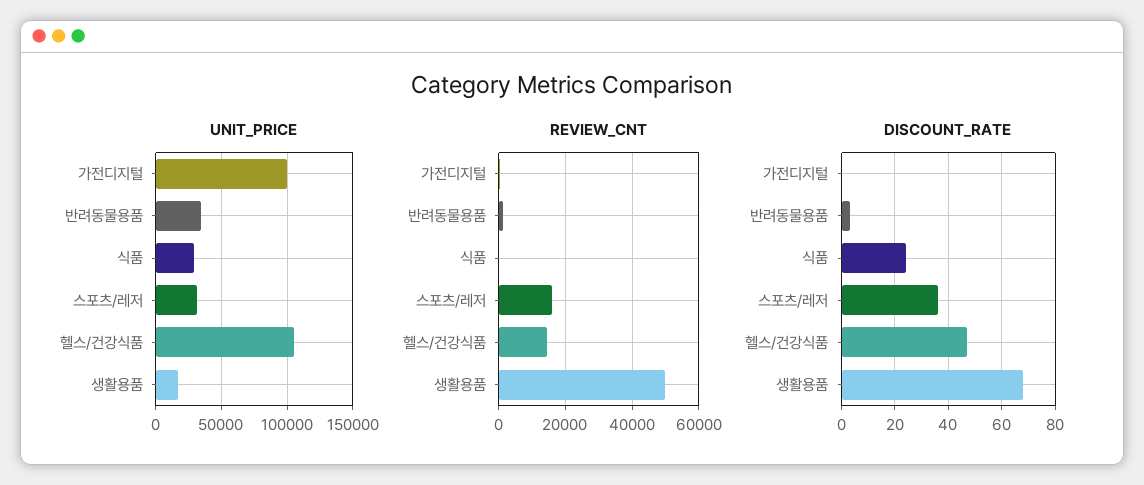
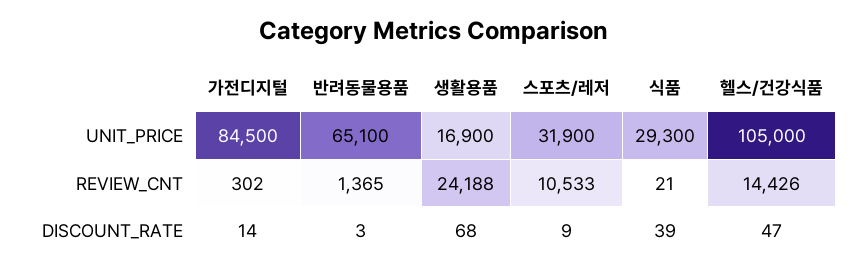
UNIT_PRICE, 가전디지털: 100000 -> 84500
UNIT_PRICE, 반려동물용품: 35000 -> 65100
REVIEW_CNT, 스포츠/레저: 16000 -> 10533
REVIEW_CNT, 생활용품: 50000 -> 24188
DISCOUNT_RATE, 가전디지털: 0 -> 14
DISCOUNT_RATE, 식품: 25 -> 39
DISCOUNT_RATE, 스포츠/레저: 35 -> 9

